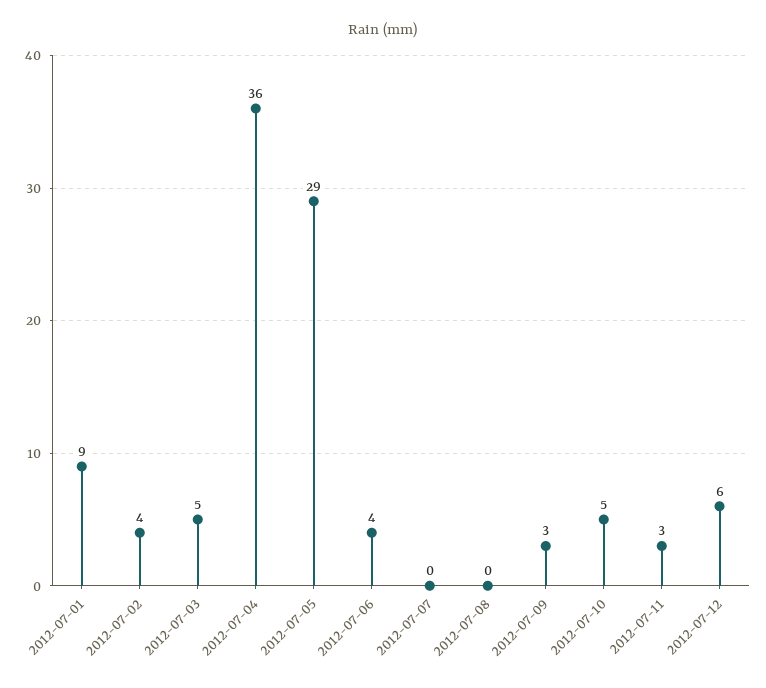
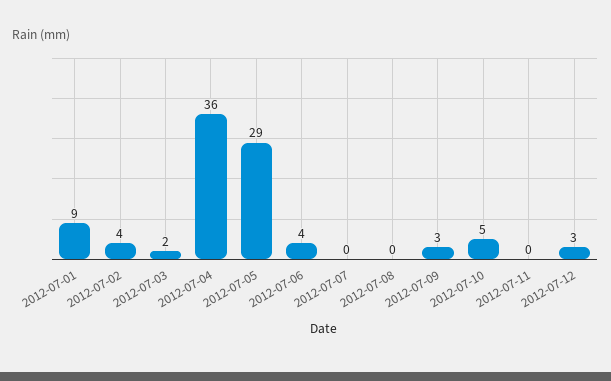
2012-07-03: 5 -> 2
2012-07-11: 3 -> 0
2012-07-12: 6 -> 3

